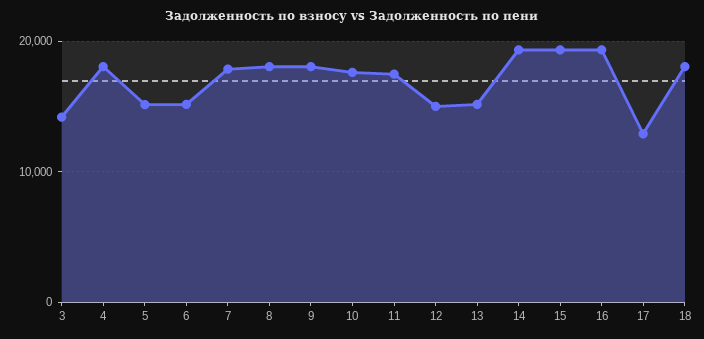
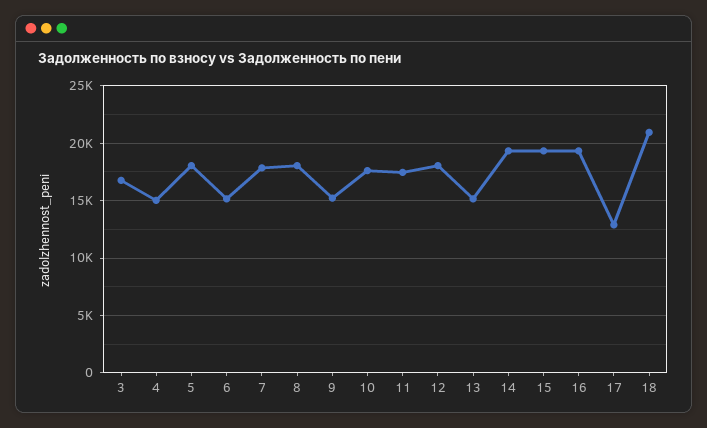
3: 14000 -> 17000
4: 18000 -> 15000
5: 15000 -> 18000
9: 18000 -> 15000
12: 15000 -> 18000
18: 18000 -> 21000

